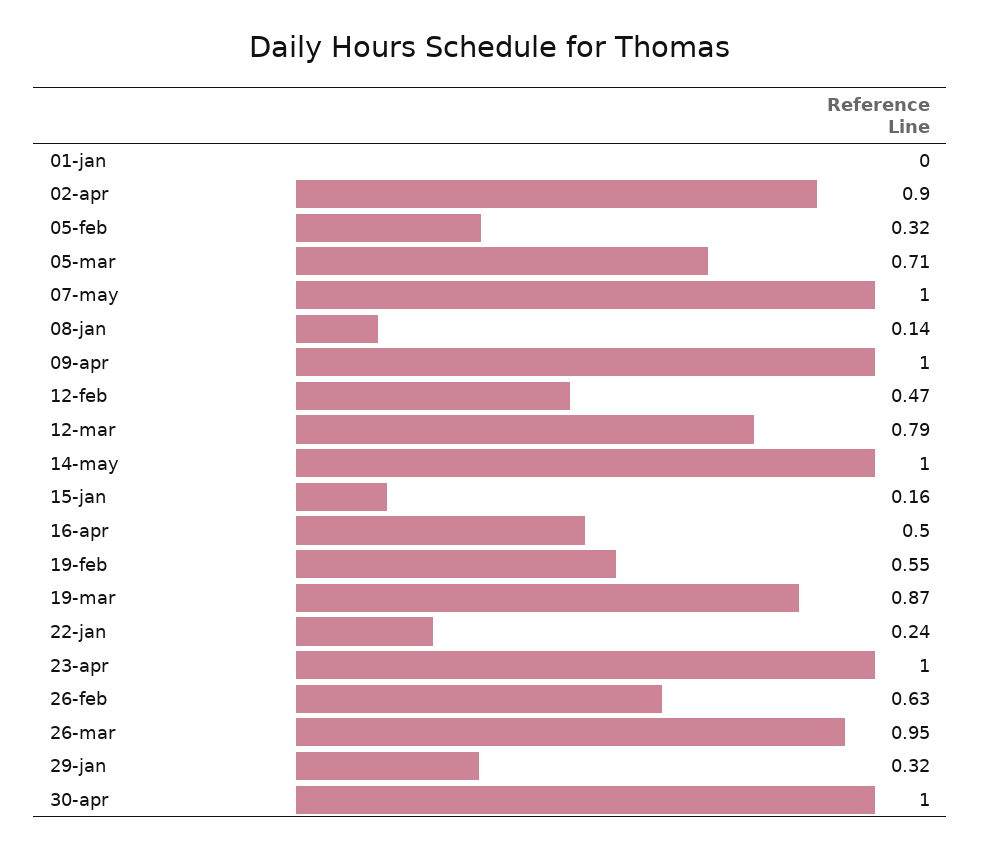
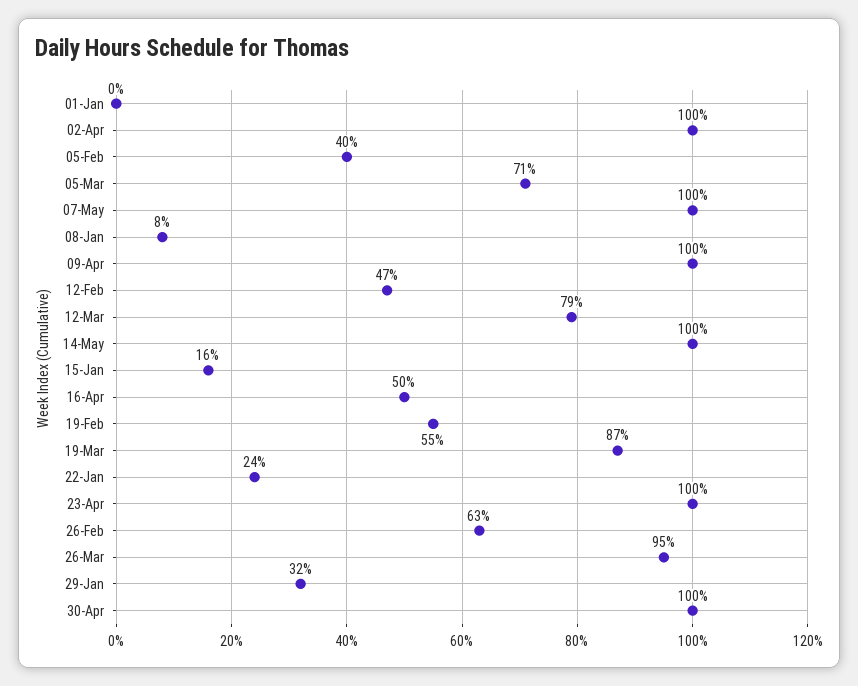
02-apr: 0.9 -> 1
05-feb: 0.32 -> 0.4
08-jan: 0.14 -> 0.08

